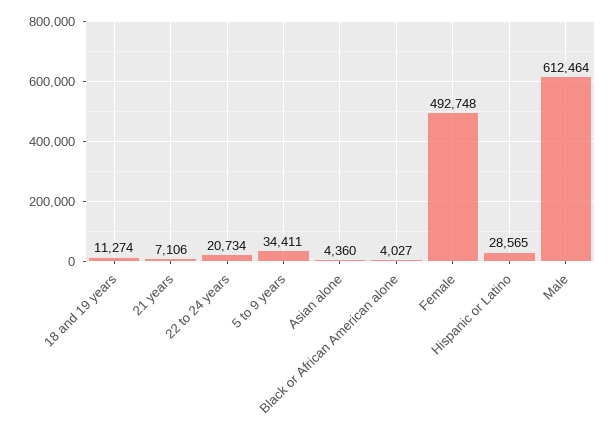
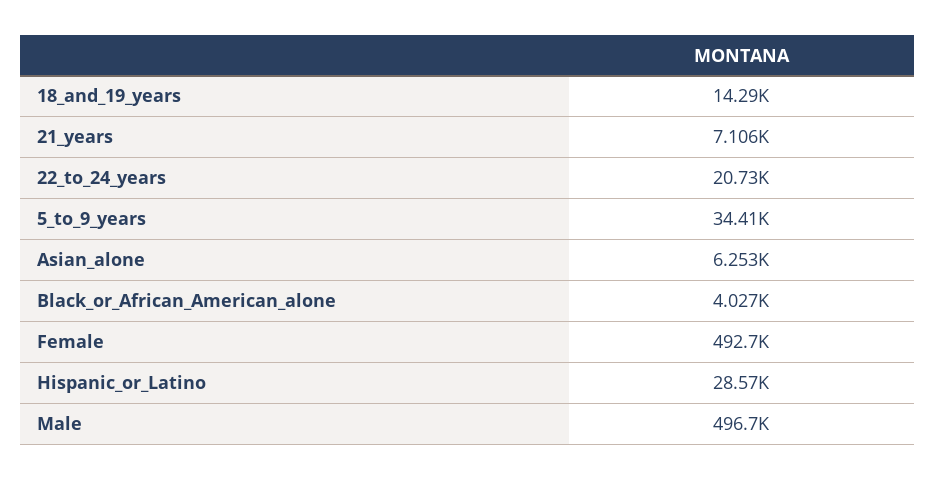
18 and 19 years: 11274 -> 14290
Asian alone: 4360 -> 6253
Male: 612464 -> 496700

